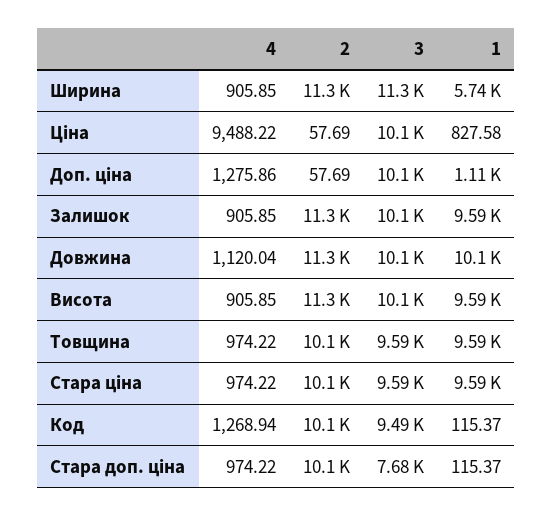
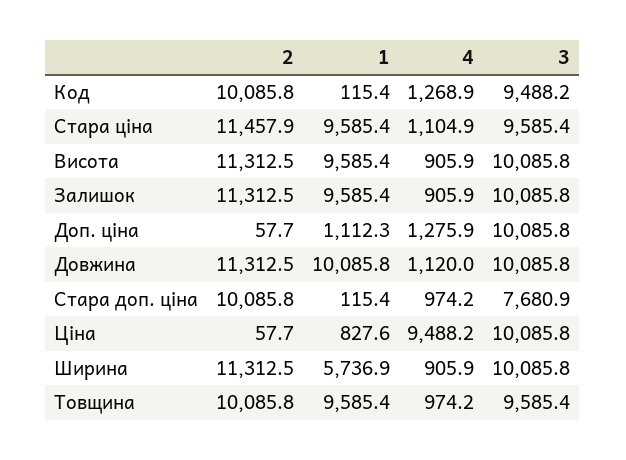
3, Ширина: 11300 -> 10085.8
4, Стара ціна: 974.22 -> 1104.9
2, Стара ціна: 10100 -> 11457.9

